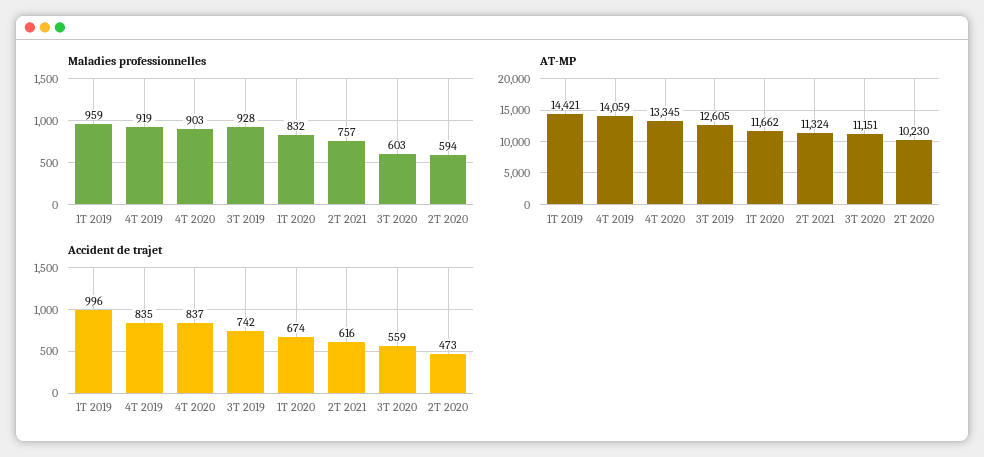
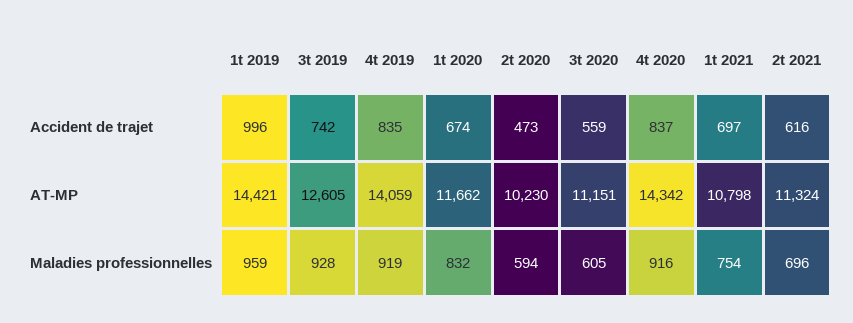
Maladies professionnelles, 4T 2020: 903 -> 916
Maladies professionnelles, 2T 2021: 757 -> 696
Maladies professionnelles, 3T 2020: 603 -> 605
AT-MP, 4T 2020: 13345 -> 14342
Accident de trajet, 1t 2021: none -> 697
AT-MP, 1t 2021: none -> 10798
Maladies professionnelles, 1t 2021: none -> 754

